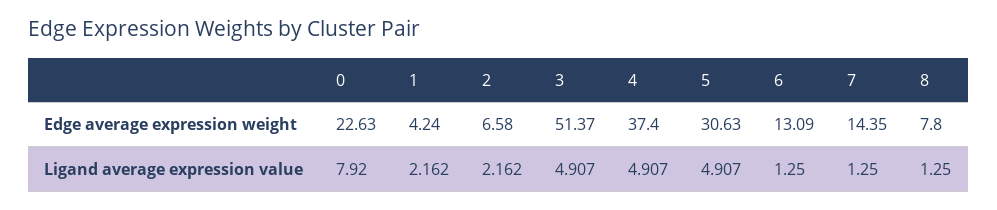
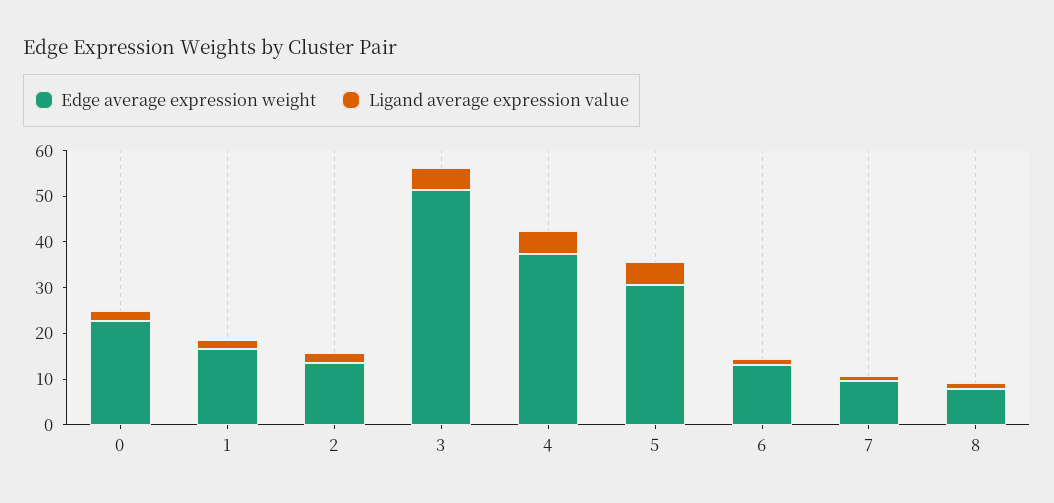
Edge average expression weight, 1: 4.24 -> 16
Edge average expression weight, 2: 6.58 -> 14
Edge average expression weight, 7: 14.35 -> 10
Ligand average expression value, 0: 7.92 -> 2

